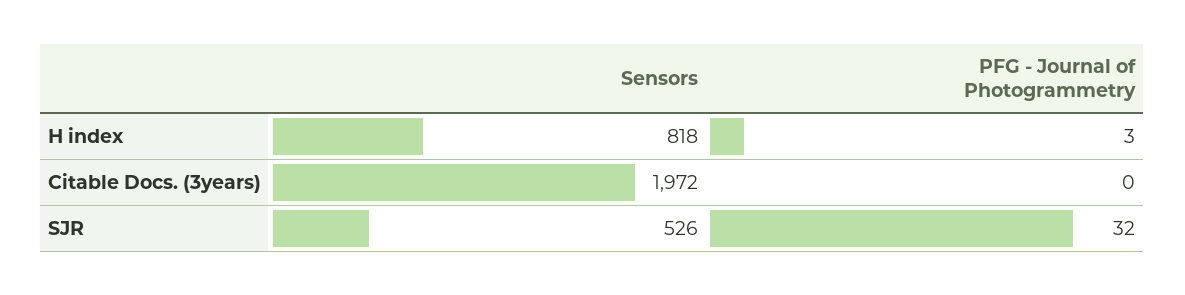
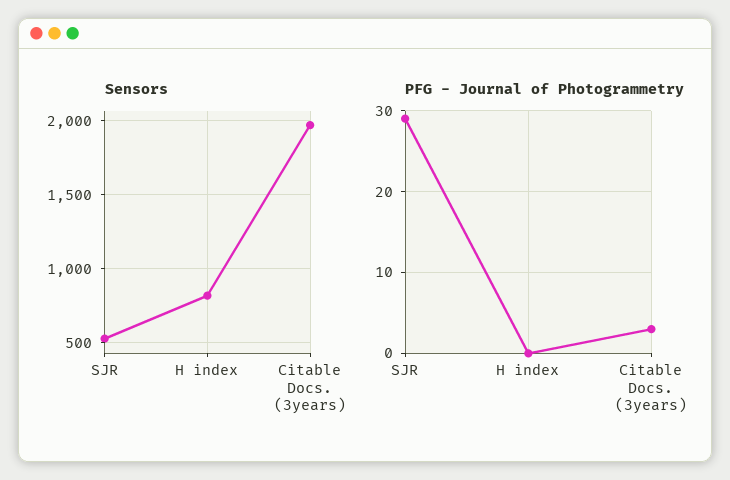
PFG - Journal of Photogrammetry, H index: 3 -> 0
PFG - Journal of Photogrammetry, Citable Docs. (3years): 0 -> 3
PFG - Journal of Photogrammetry, SJR: 32 -> 29

